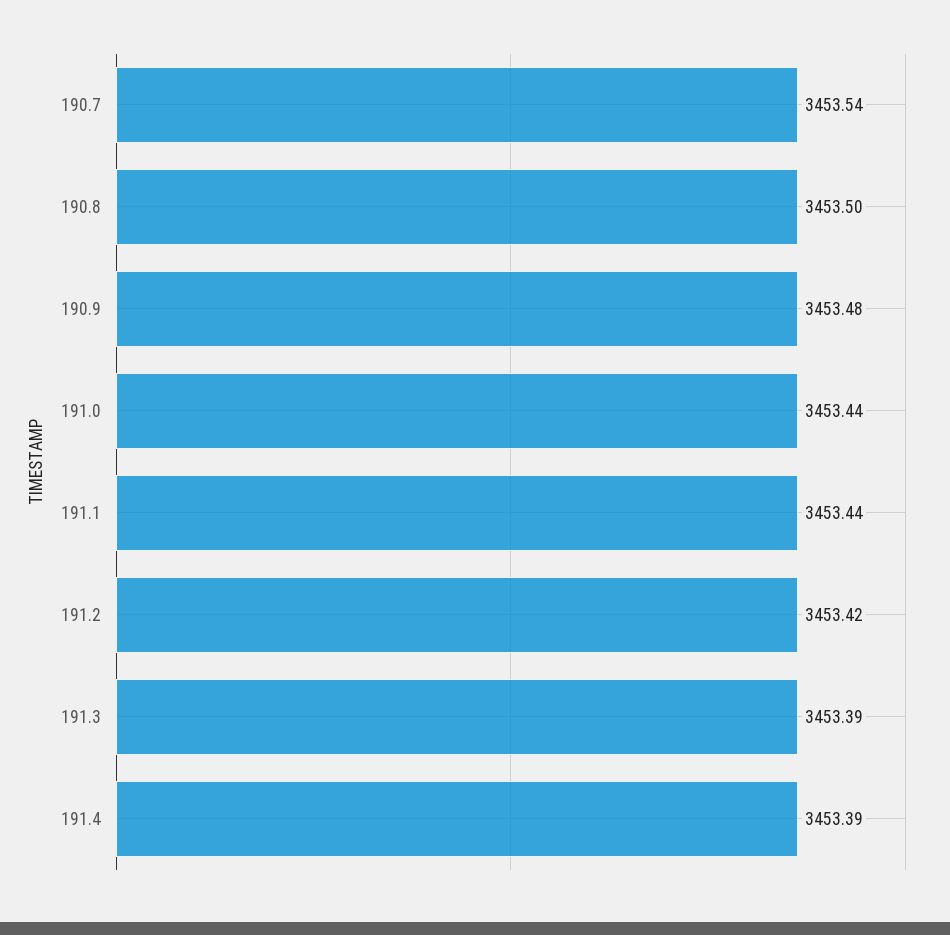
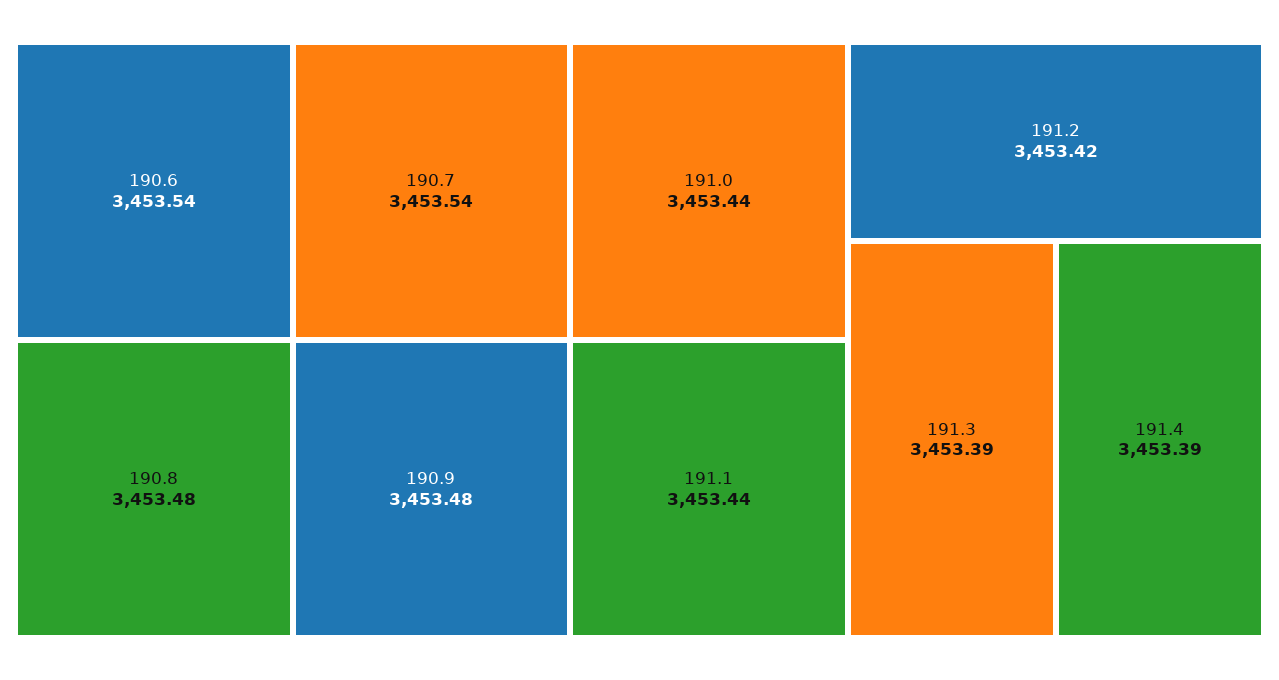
190.8: 3453.5 -> 3453.48
190.6: none -> 3453.54

